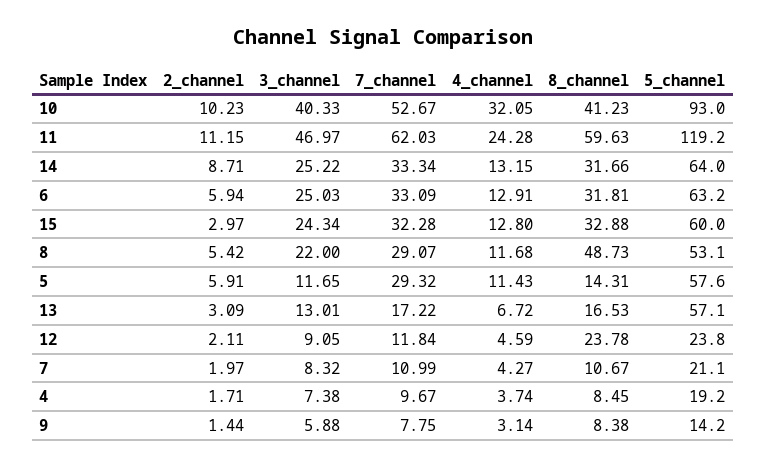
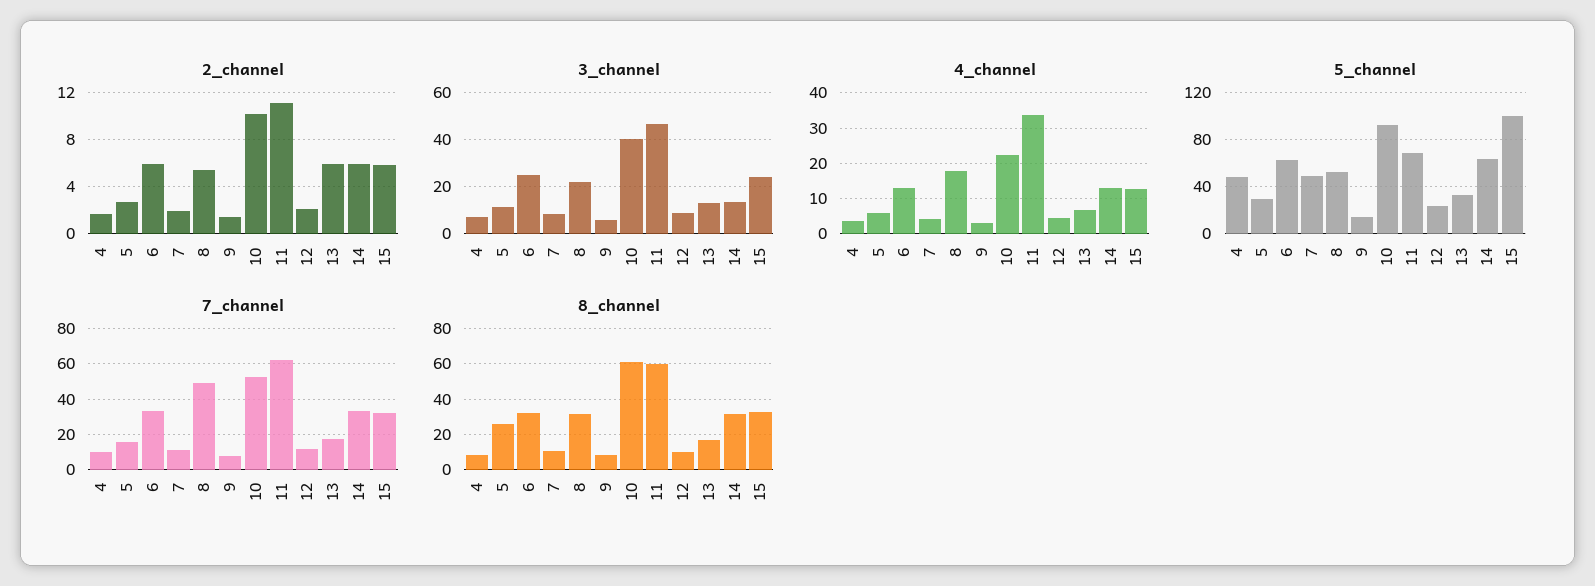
4_channel, 10: 32.05 -> 22
8_channel, 10: 41.23 -> 60
4_channel, 11: 24.28 -> 34
5_channel, 11: 119.2 -> 70
2_channel, 14: 8.71 -> 6
3_channel, 14: 25.22 -> 15
2_channel, 15: 2.97 -> 6
5_channel, 15: 60 -> 100
7_channel, 8: 29.07 -> 50
4_channel, 8: 11.68 -> 18
8_channel, 8: 48.73 -> 30
2_channel, 5: 5.91 -> 3
7_channel, 5: 29.32 -> 15
4_channel, 5: 11.43 -> 6
8_channel, 5: 14.31 -> 25
5_channel, 5: 57.6 -> 30
2_channel, 13: 3.09 -> 6
5_channel, 13: 57.1 -> 30
8_channel, 12: 23.78 -> 10
5_channel, 7: 21.1 -> 50
5_channel, 4: 19.2 -> 50

